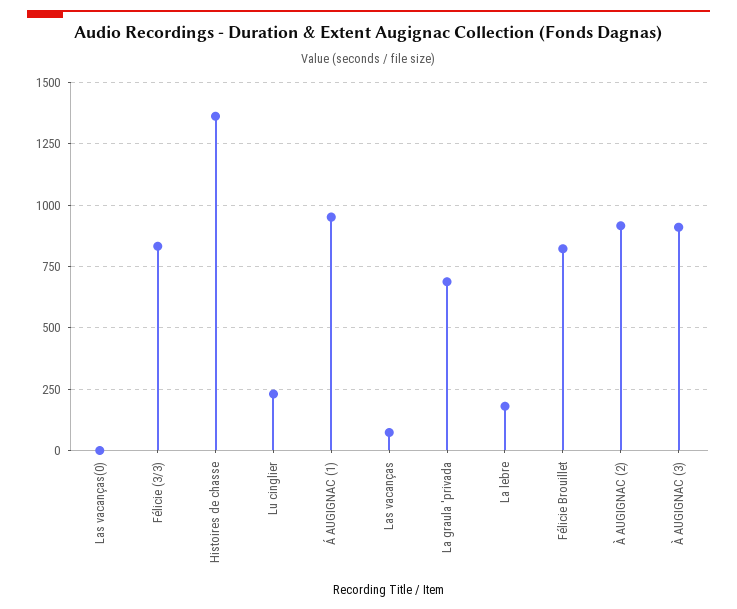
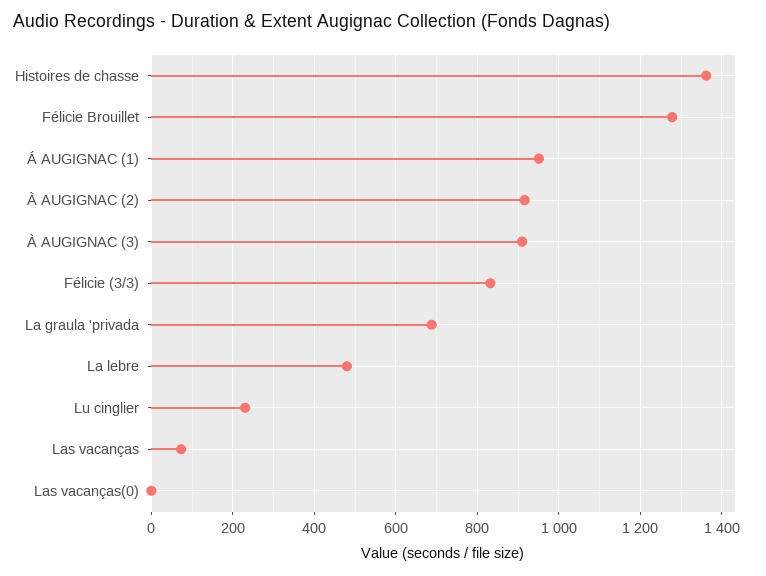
La lebre: 175 -> 480
Félicie Brouillet: 825 -> 1280

